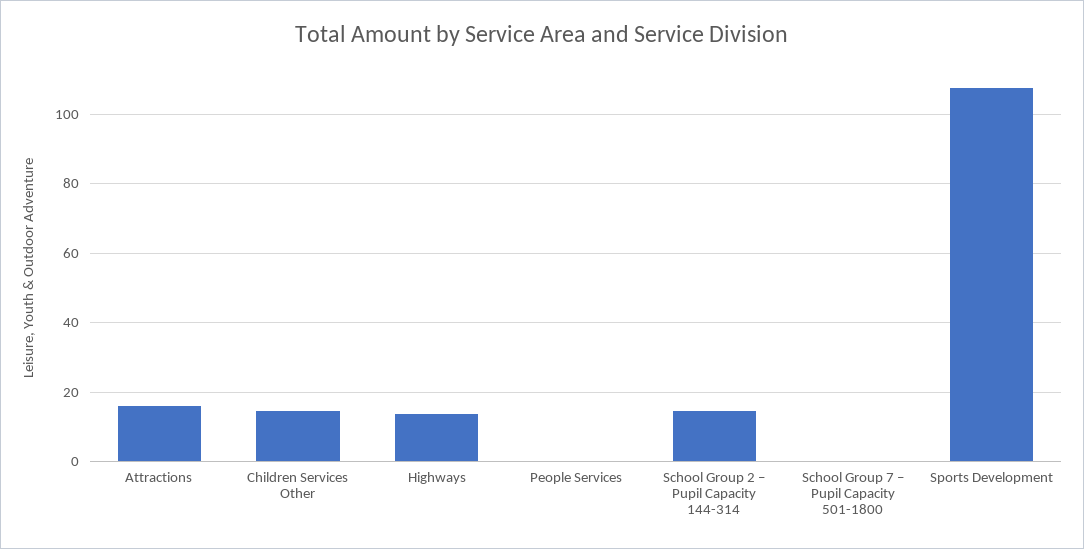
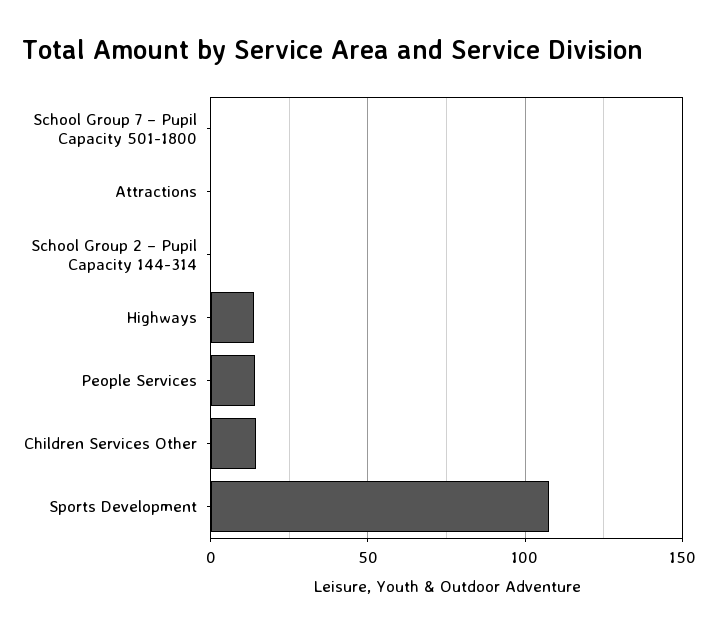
Attractions: 16 -> 0
People Services: 0 -> 15
School Group 2 – Pupil Capacity 144-314: 14 -> 0

